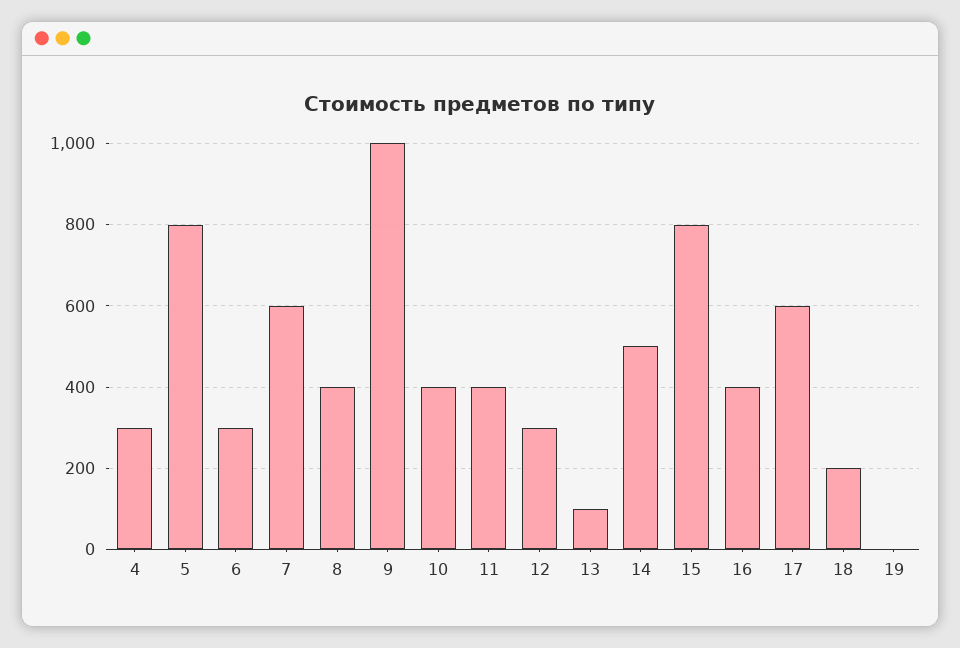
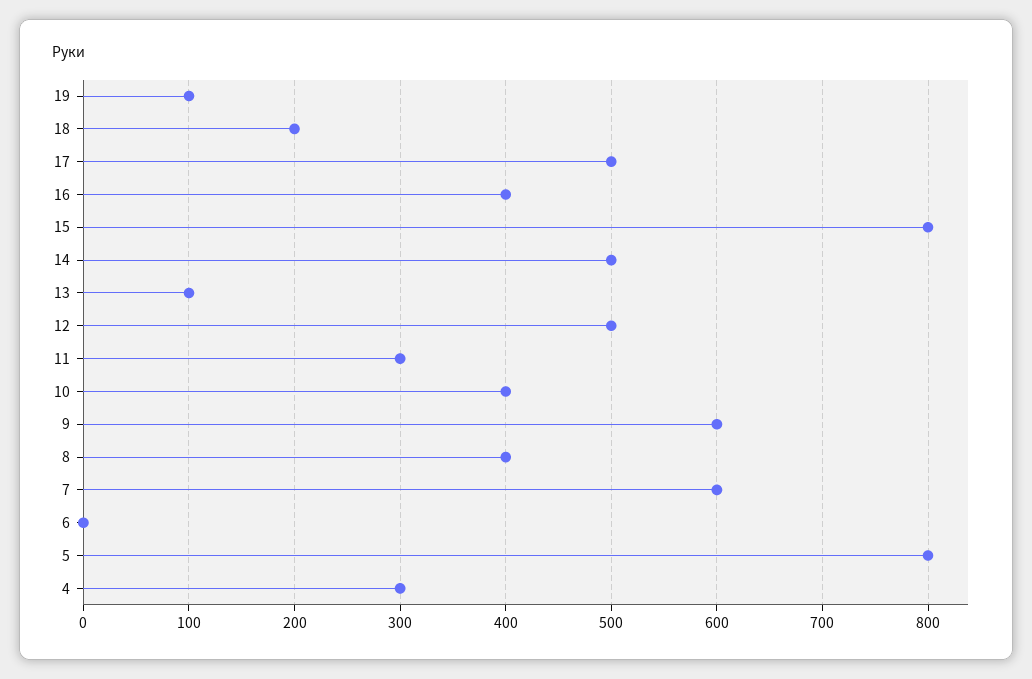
6: 300 -> 0
9: 1000 -> 600
11: 400 -> 300
12: 300 -> 500
17: 600 -> 500
19: 0 -> 100

